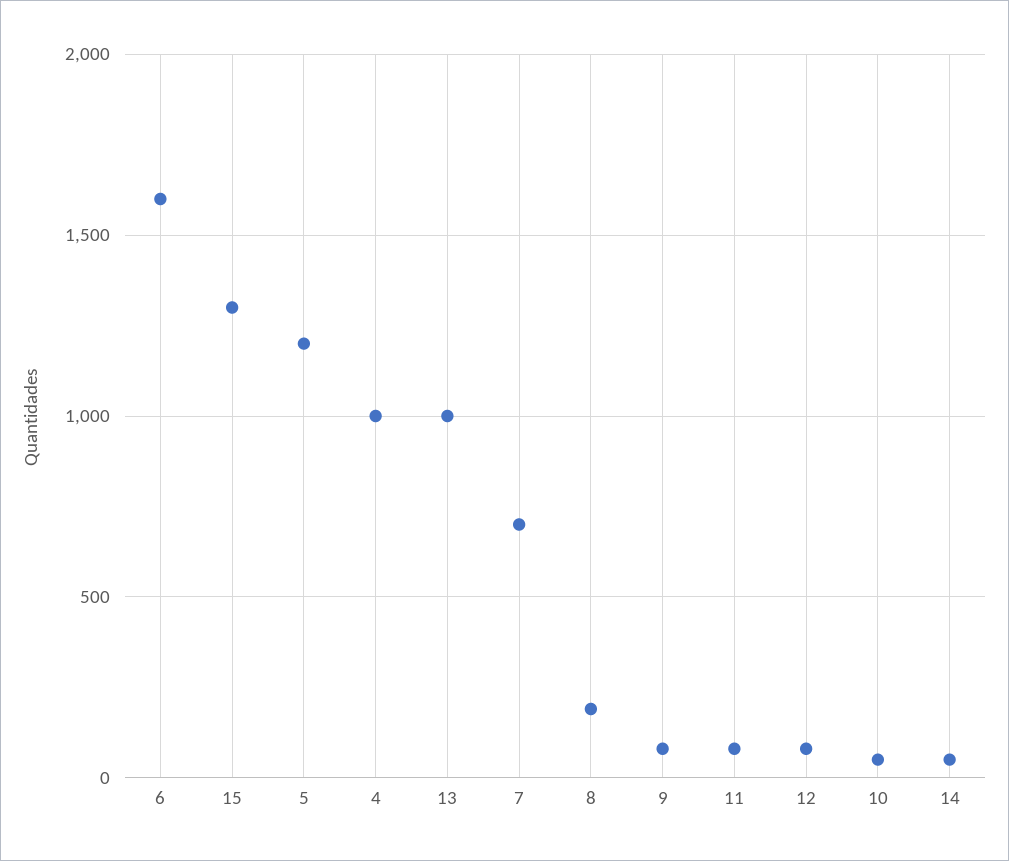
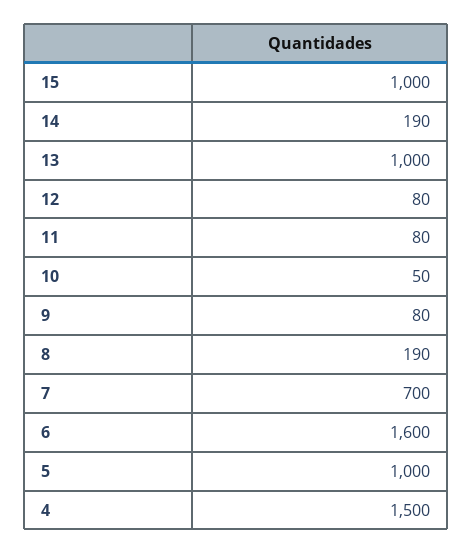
15: 1300 -> 1000
5: 1200 -> 1000
4: 1000 -> 1500
14: 50 -> 190

